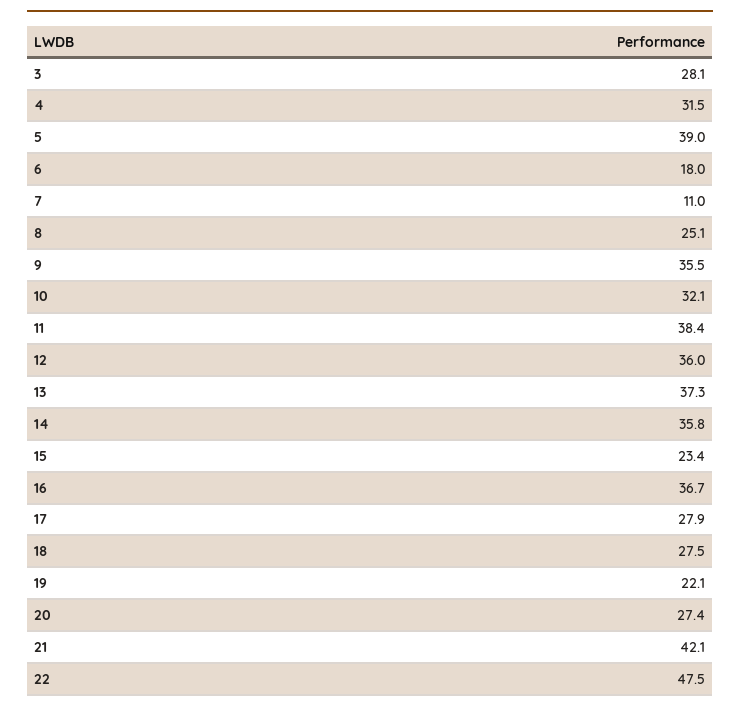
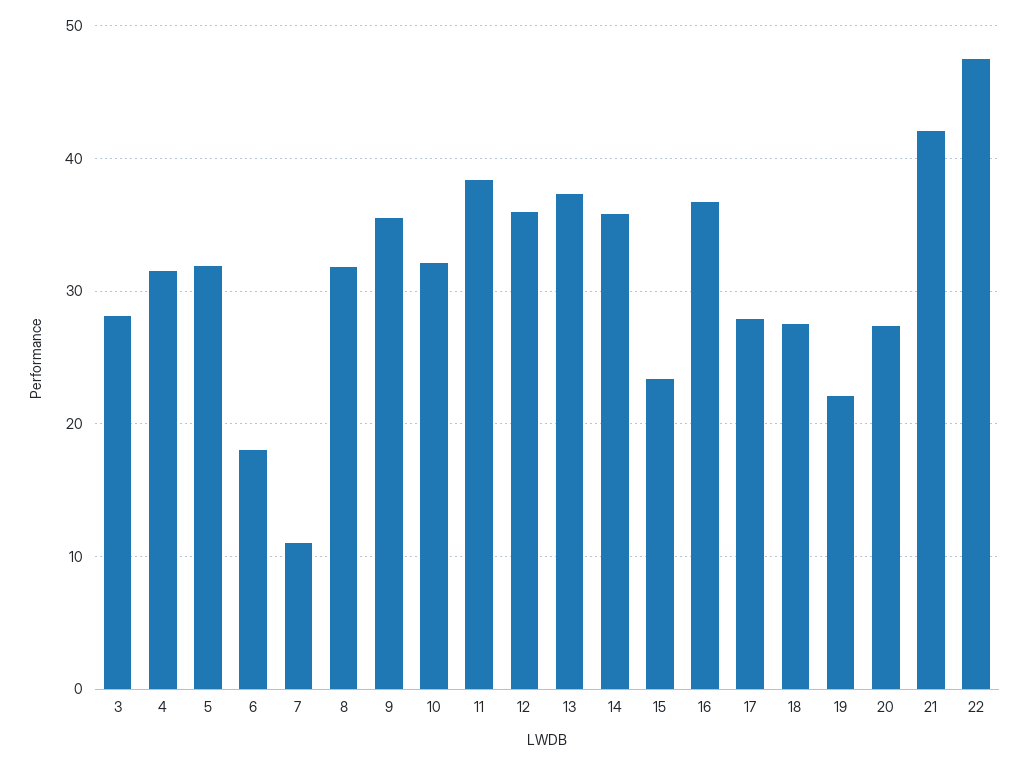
5: 39 -> 32
8: 25.1 -> 32

